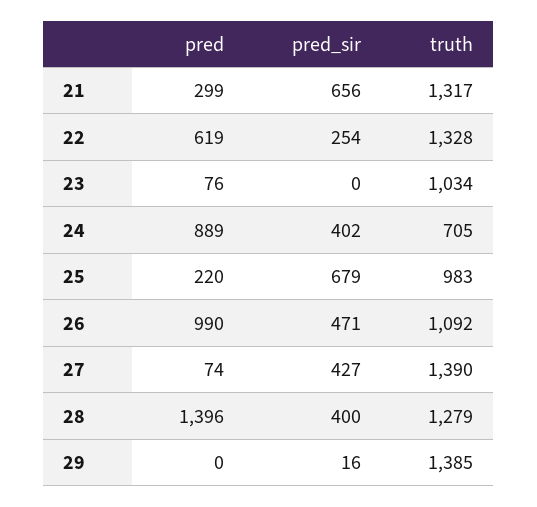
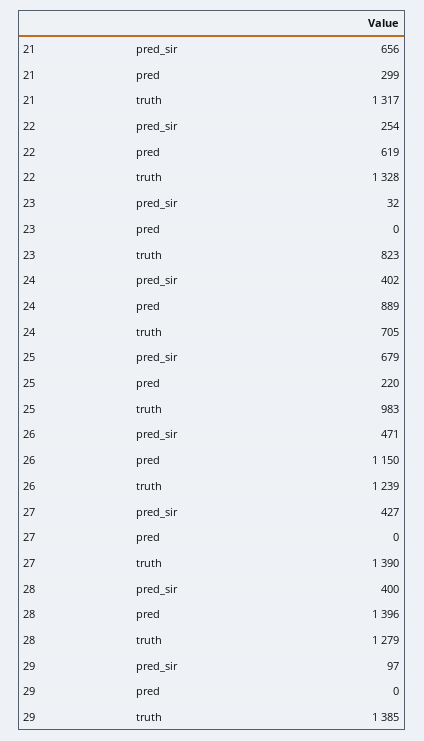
pred, 23: 76 -> 0
pred_sir, 23: 0 -> 32
truth, 23: 1034 -> 823
pred, 26: 990 -> 1150
truth, 26: 1092 -> 1239
pred, 27: 74 -> 0
pred_sir, 29: 16 -> 97

